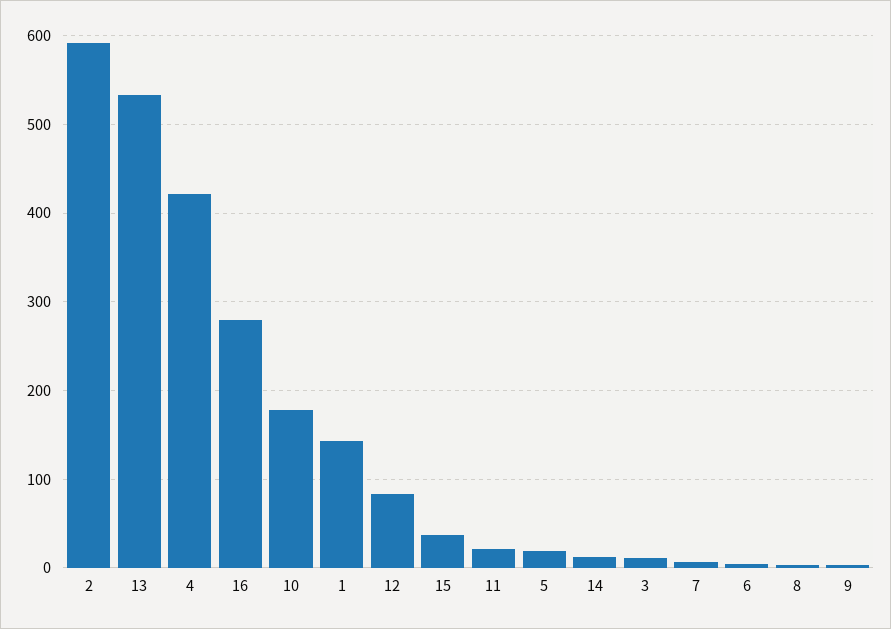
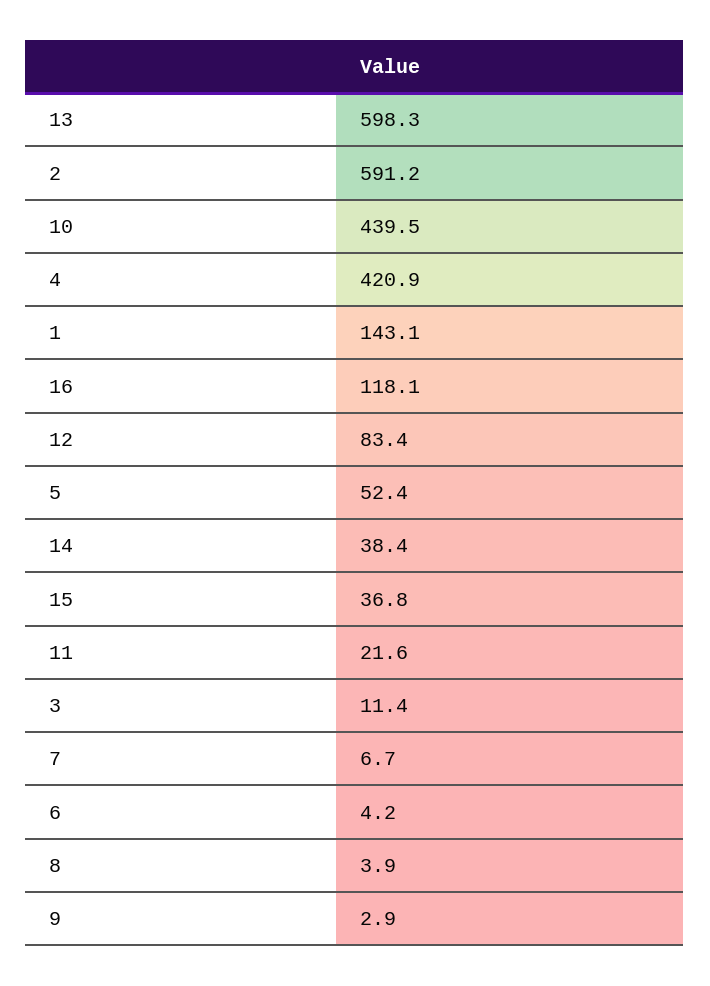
13: 530 -> 598.3
16: 280 -> 118.1
10: 180 -> 439.5
5: 20 -> 52.4
14: 10 -> 38.4

